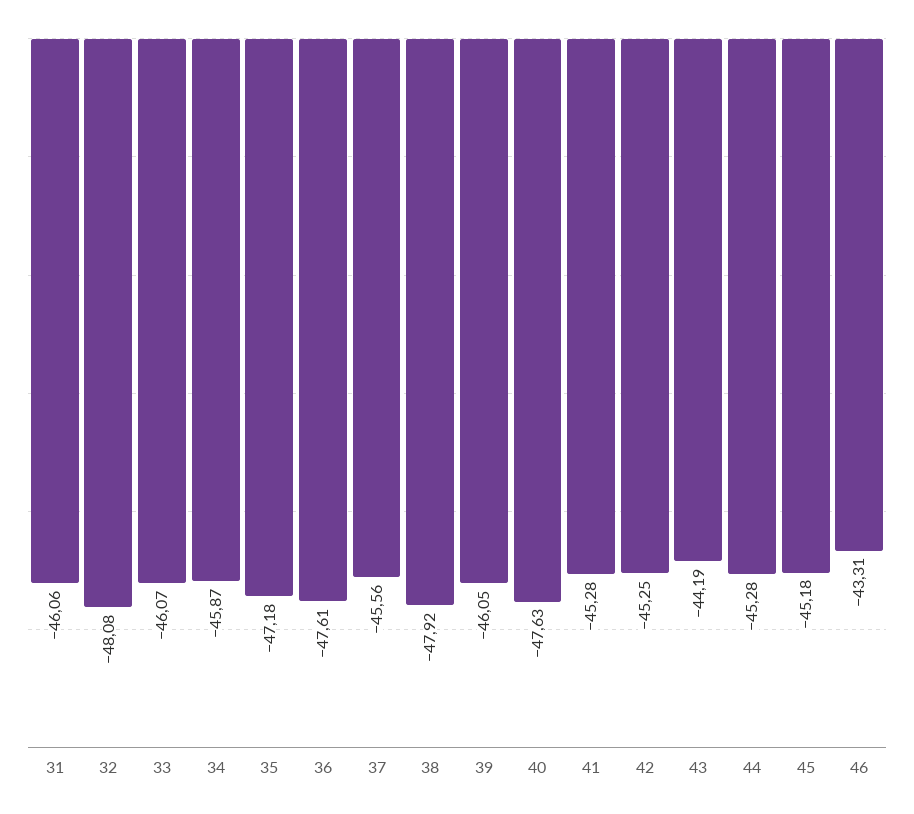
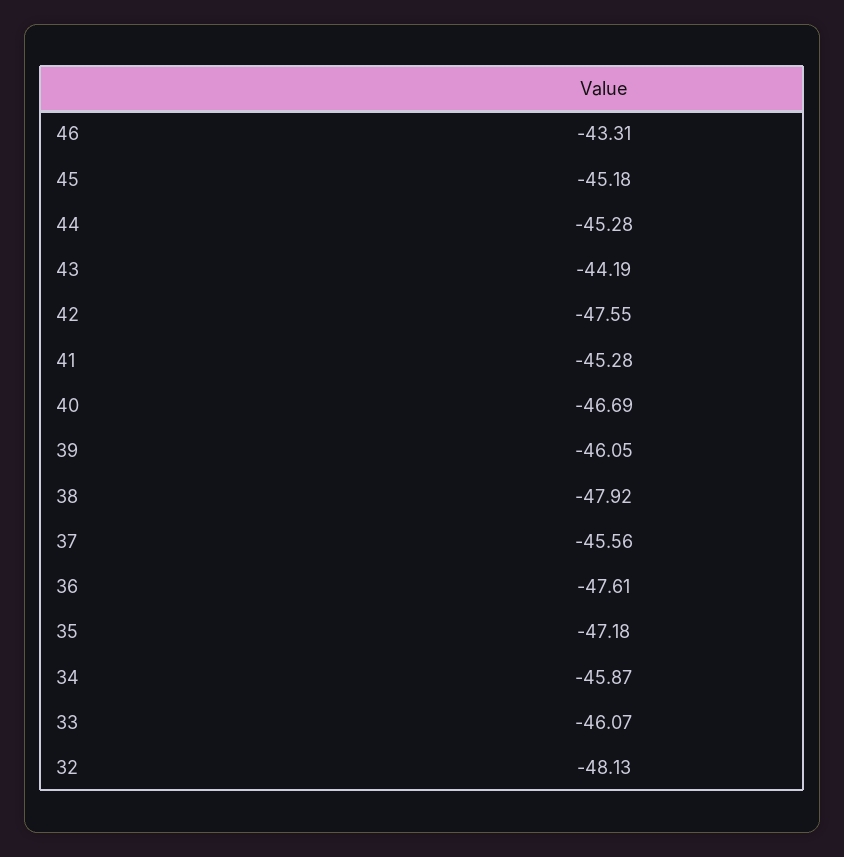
31: -46.06 -> none
32: -48.08 -> -48.13
40: -47.63 -> -46.69
42: -45.25 -> -47.55

